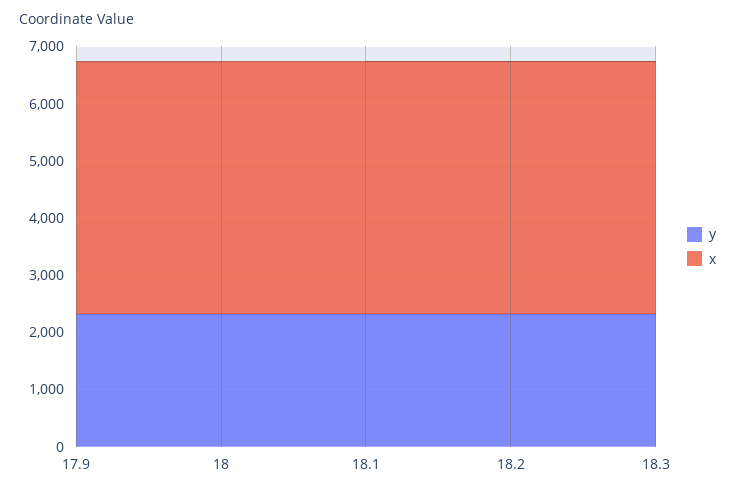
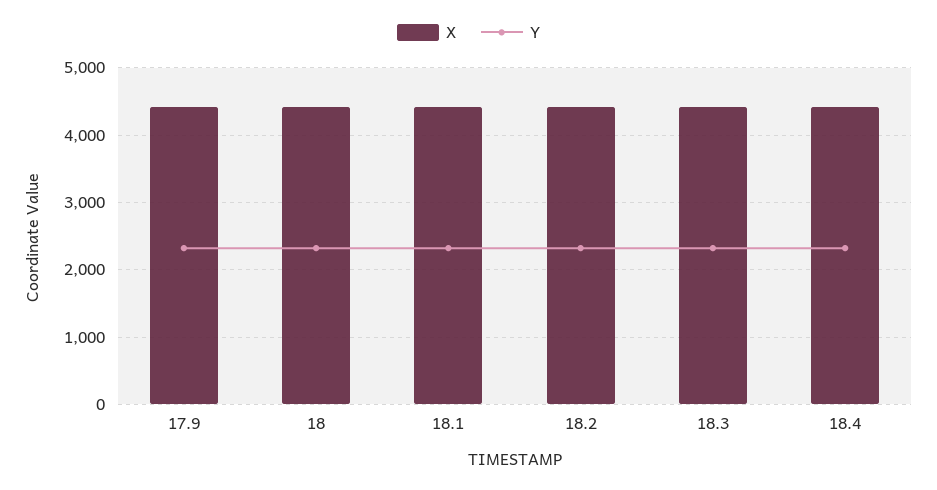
x, 18.4: none -> 4400
y, 18.4: none -> 2300

